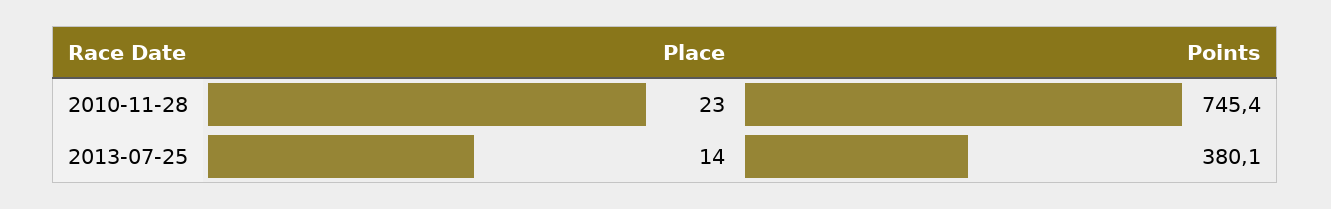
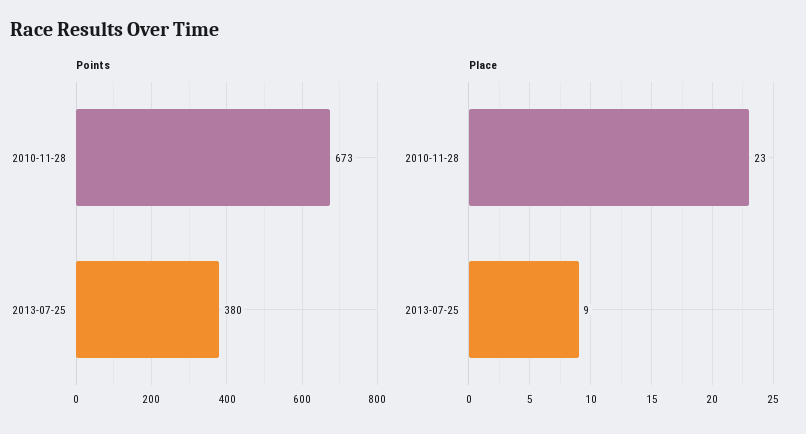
Points, 2010-11-28: 745.4 -> 673
Place, 2013-07-25: 14 -> 9

